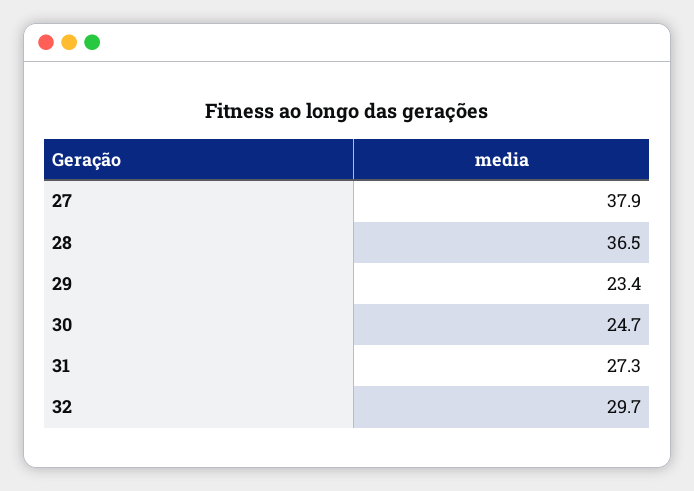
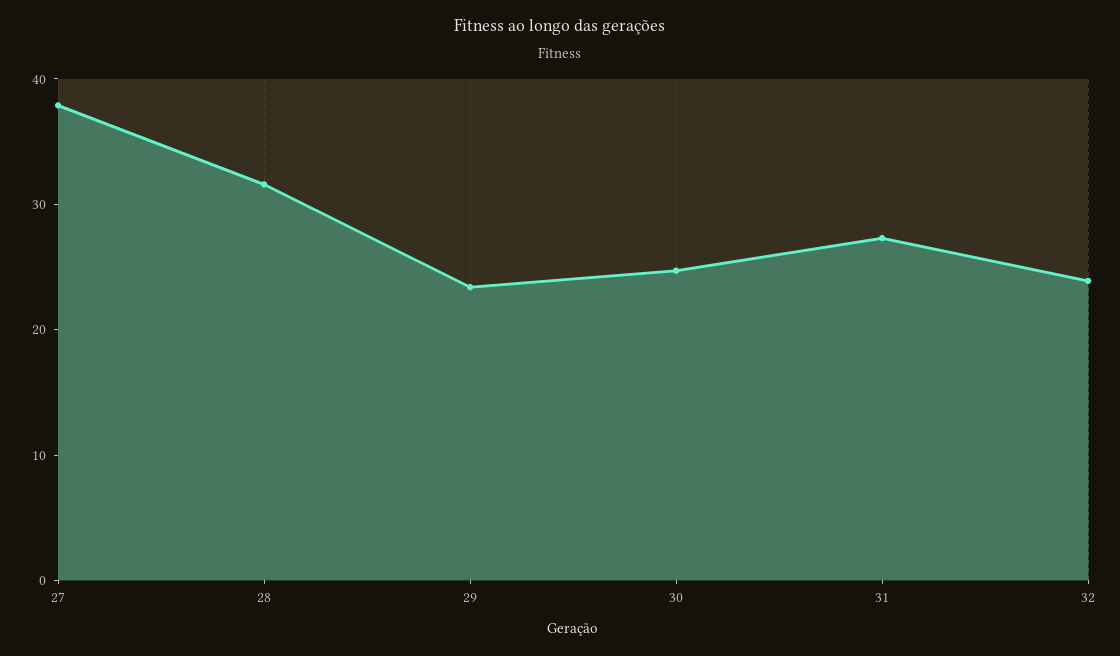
28: 36.5 -> 32
32: 29.7 -> 24

